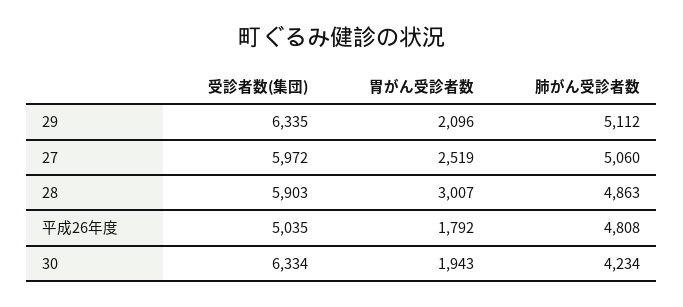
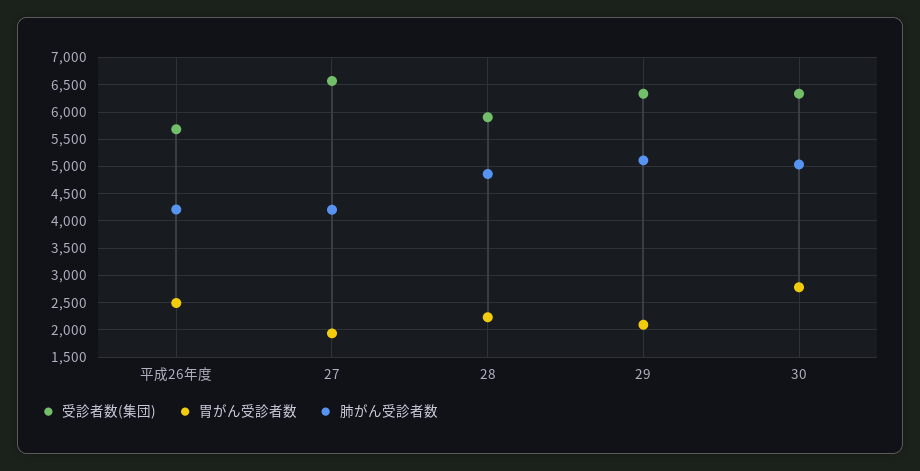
受診者数(集団), 27: 5972 -> 6500
胃がん受診者数, 27: 2519 -> 2000
肺がん受診者数, 27: 5060 -> 4250
胃がん受診者数, 28: 3007 -> 2250
受診者数(集団), 平成26年度: 5035 -> 5750
胃がん受診者数, 平成26年度: 1792 -> 2500
肺がん受診者数, 平成26年度: 4808 -> 4250
胃がん受診者数, 30: 1943 -> 2750
肺がん受診者数, 30: 4234 -> 5000

